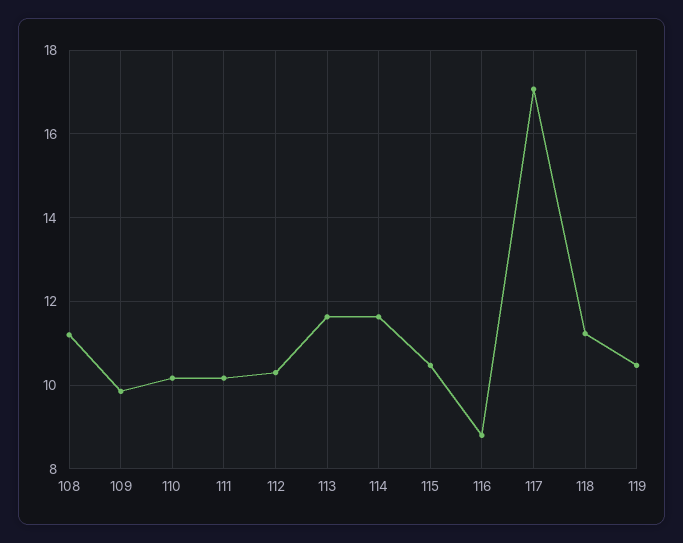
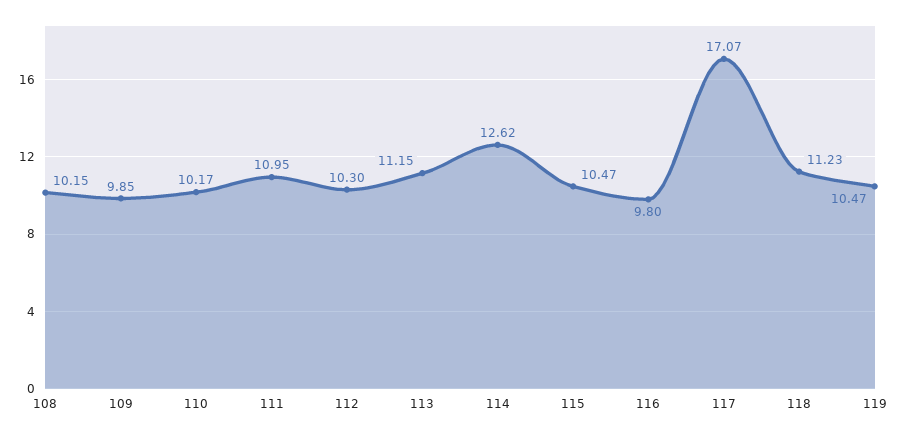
108: 11.2 -> 10.15
111: 10.2 -> 10.95
113: 11.6 -> 11.15
114: 11.6 -> 12.62
116: 8.8 -> 9.8

